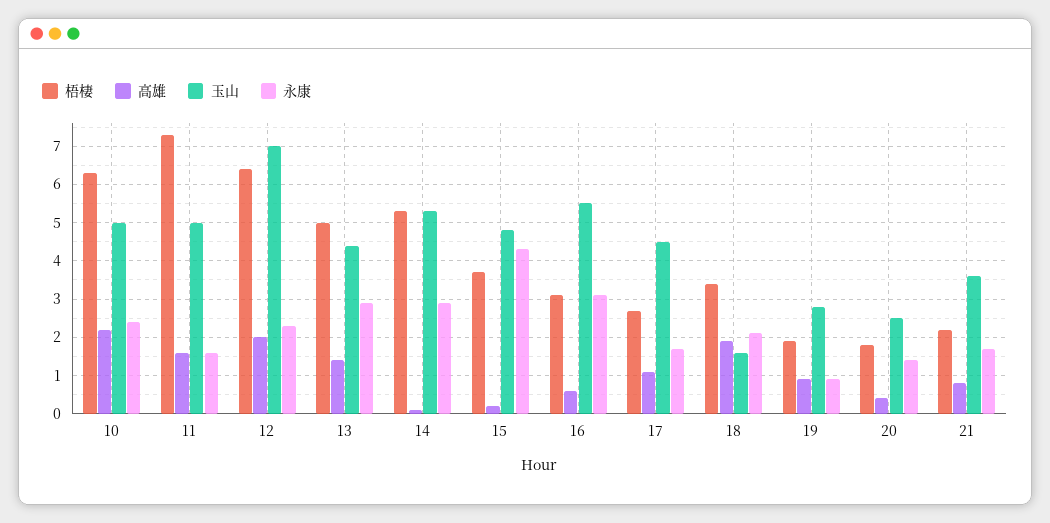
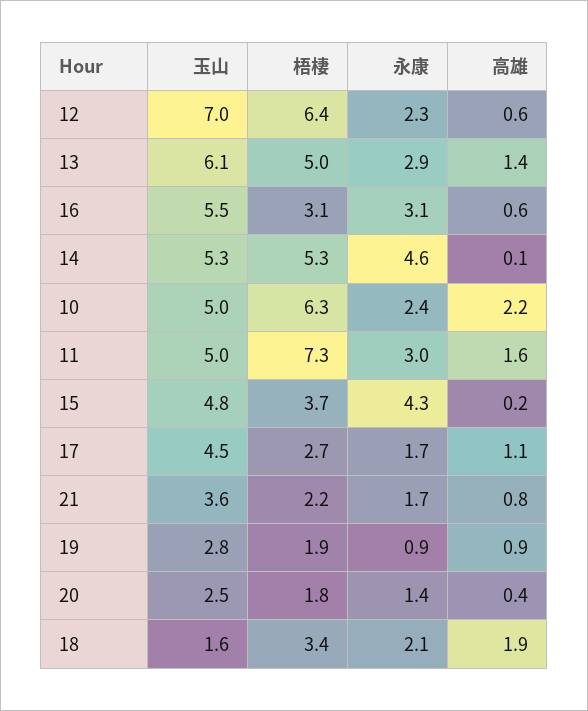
永康, 11: 1.5 -> 3
高雄, 12: 2 -> 0.6
玉山, 13: 4.5 -> 6.1
永康, 14: 3 -> 4.6

